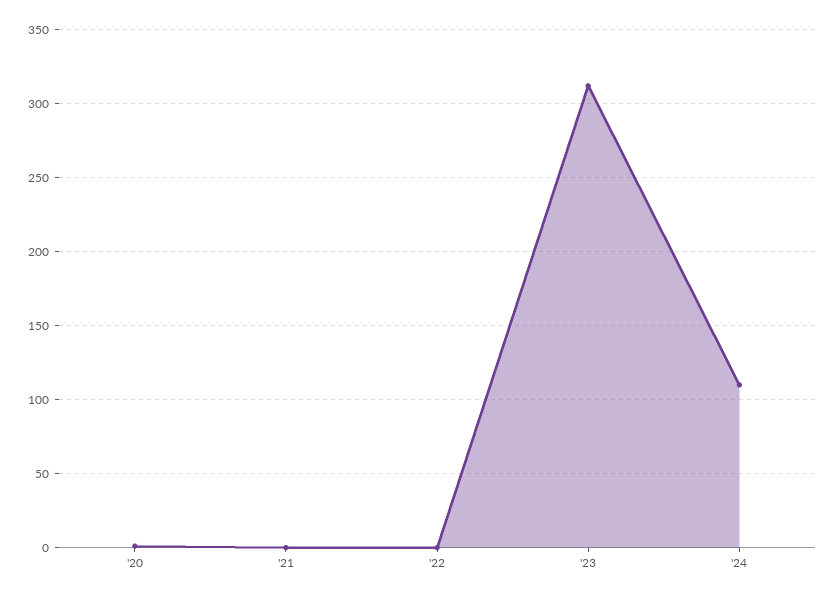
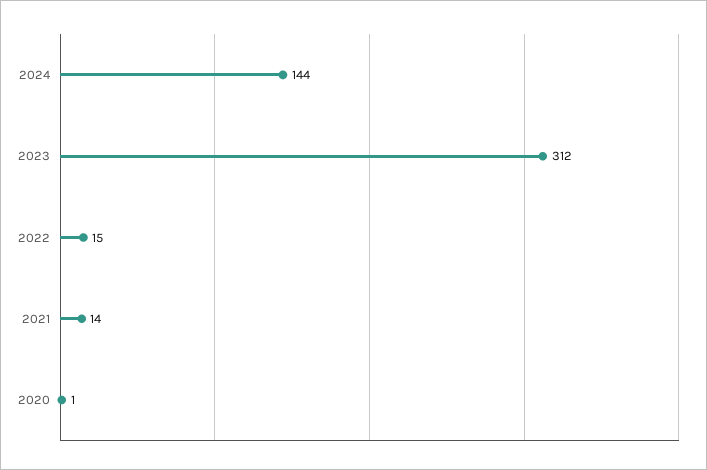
'21: 0 -> 14
'22: 0 -> 15
'24: 110 -> 144

